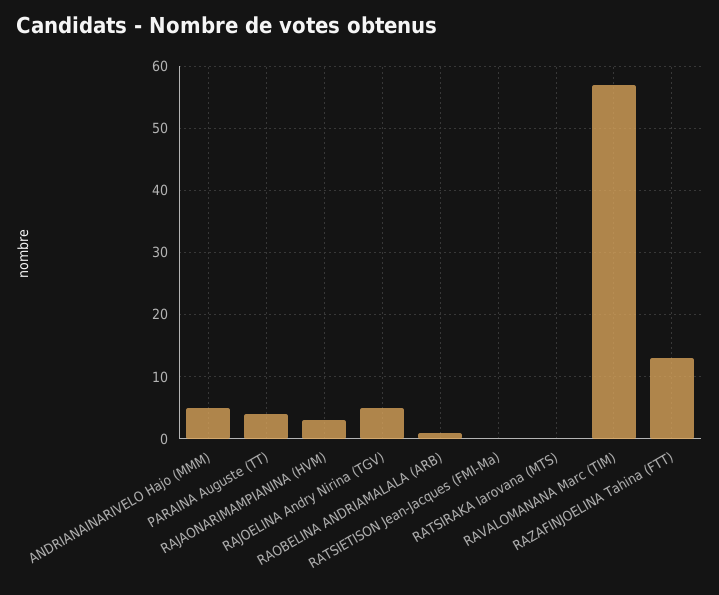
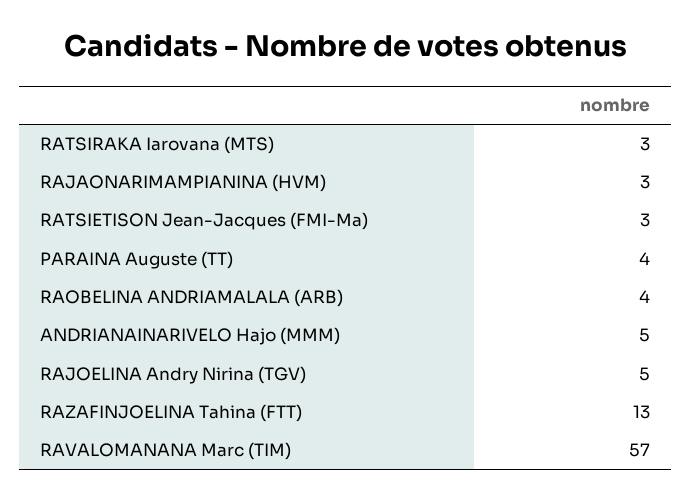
RAOBELINA ANDRIAMALALA (ARB): 1 -> 4
RATSIETISON Jean-Jacques (FMI-Ma): 0 -> 3
RATSIRAKA Iarovana (MTS): 0 -> 3

